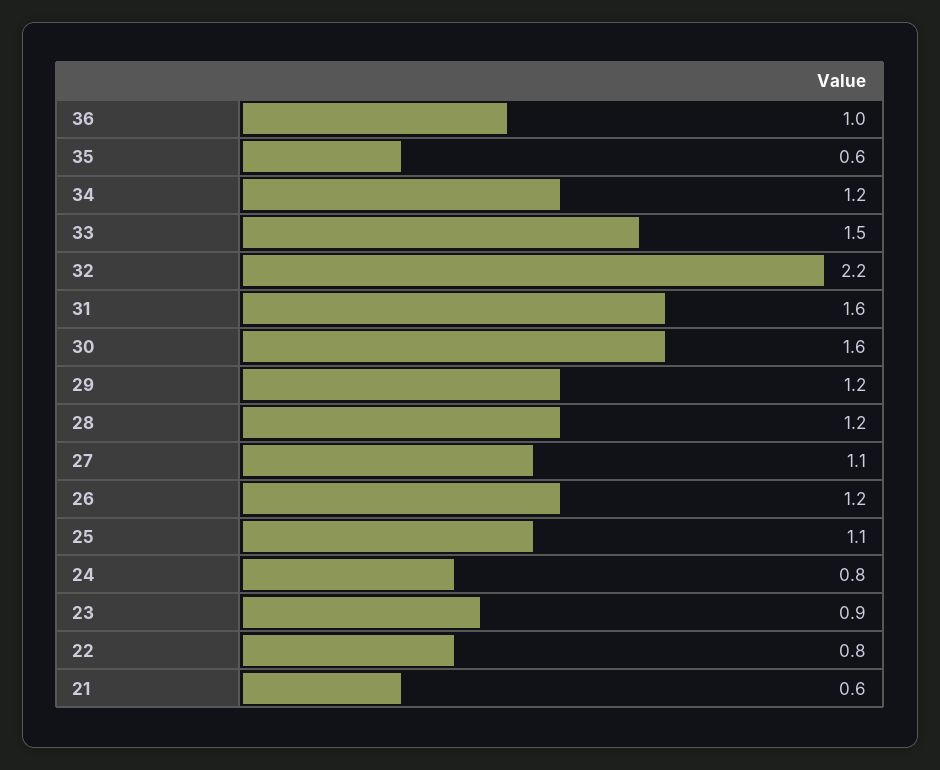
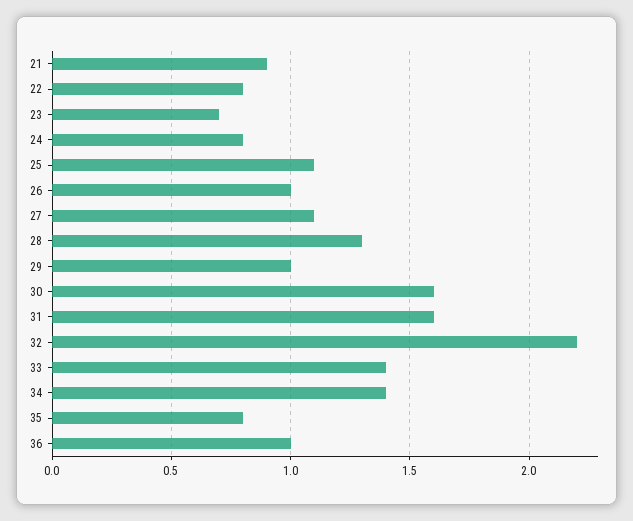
35: 0.6 -> 0.8
34: 1.2 -> 1.4
33: 1.5 -> 1.4
29: 1.2 -> 1
28: 1.2 -> 1.3
26: 1.2 -> 1
23: 0.9 -> 0.7
21: 0.6 -> 0.9

